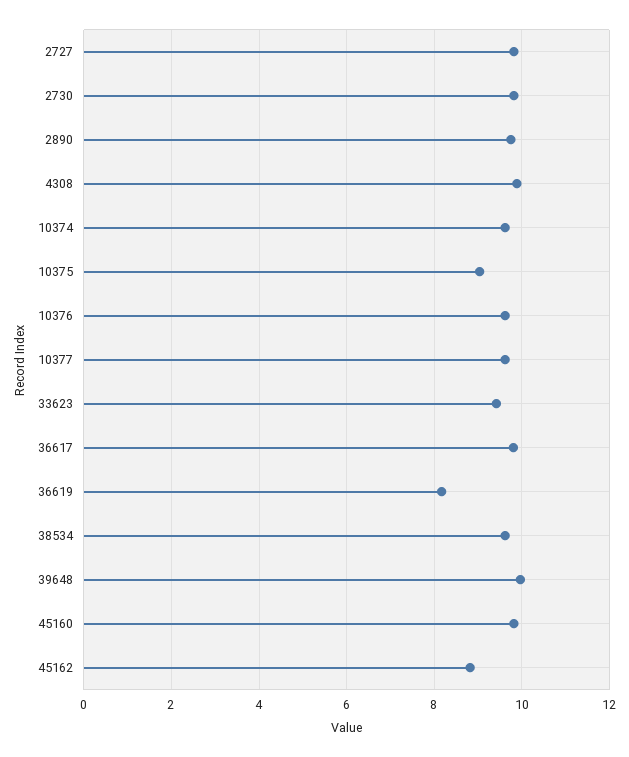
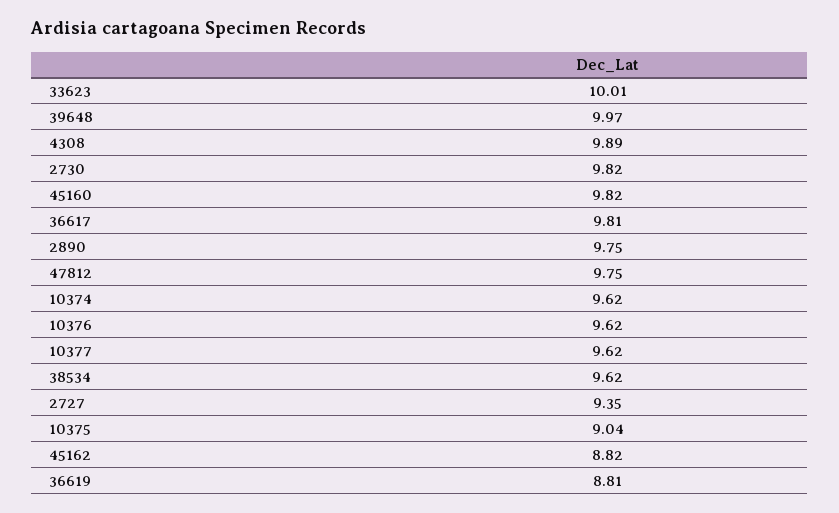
2727: 9.8 -> 9.35
33623: 9.4 -> 10.01
36619: 8.2 -> 8.81
47812: none -> 9.75

